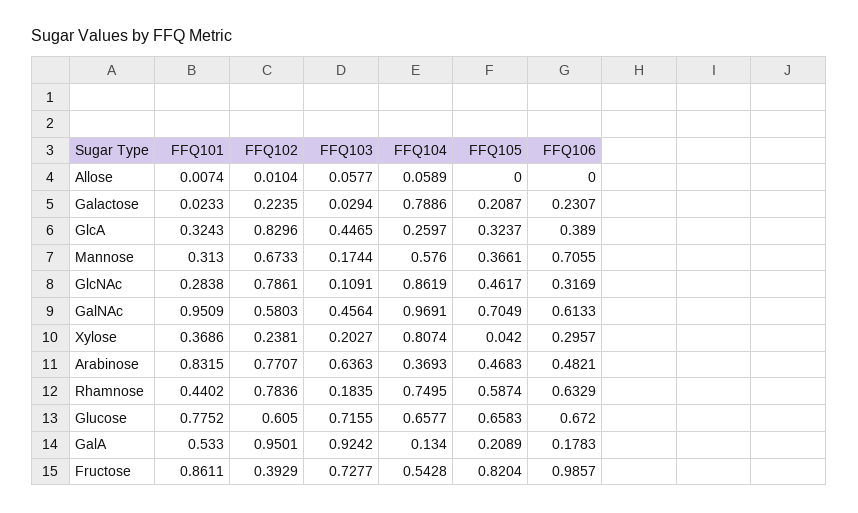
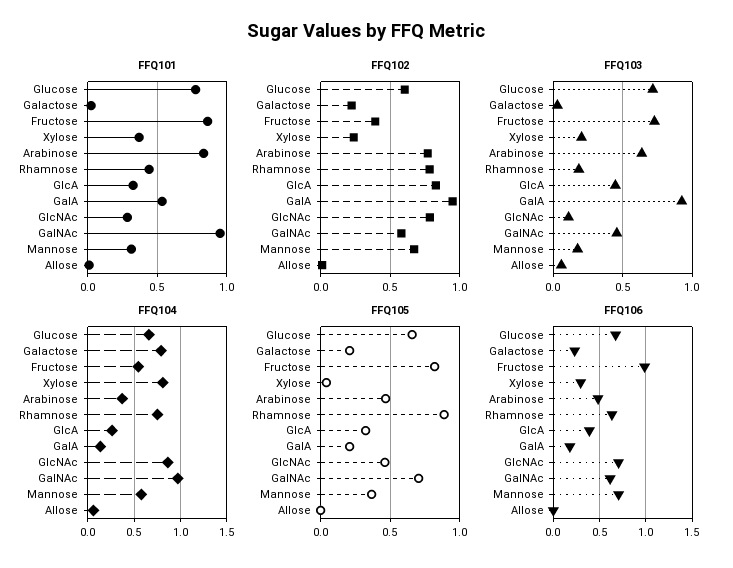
FFQ106, GlcNAc: 0.3169 -> 0.7
FFQ105, Rhamnose: 0.5874 -> 0.9

